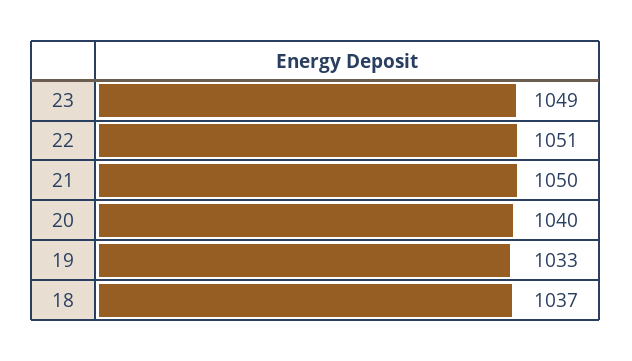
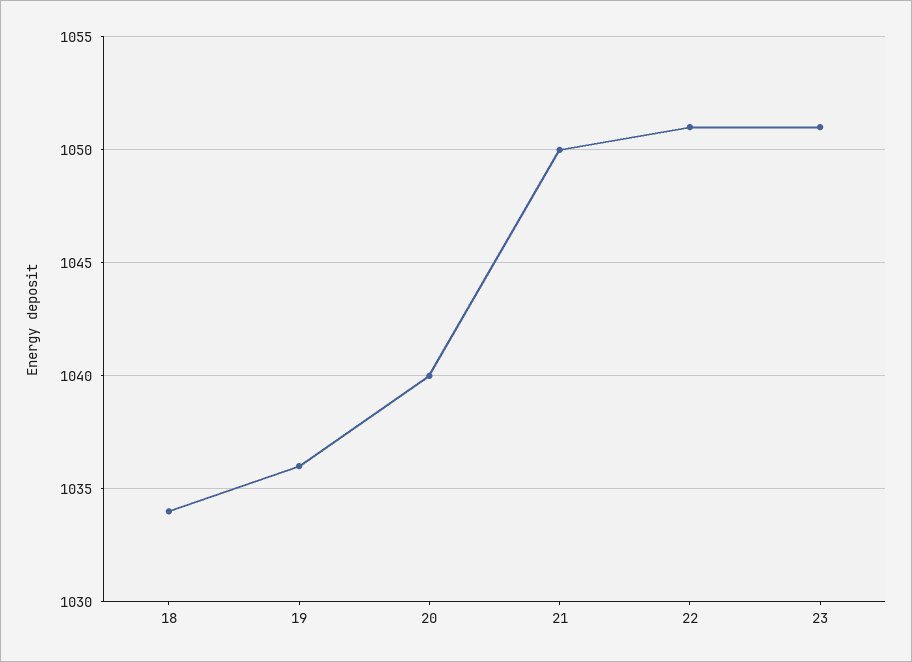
23: 1049 -> 1051
19: 1033 -> 1036
18: 1037 -> 1034

